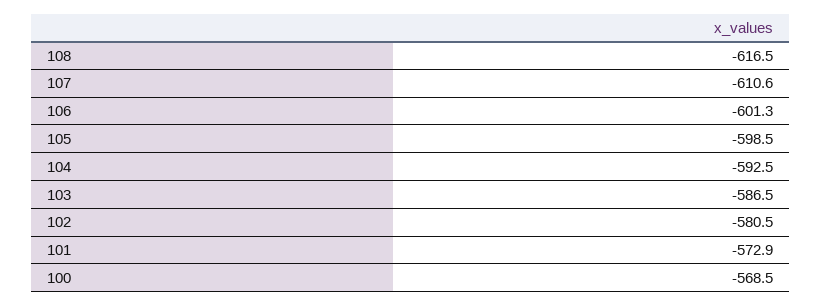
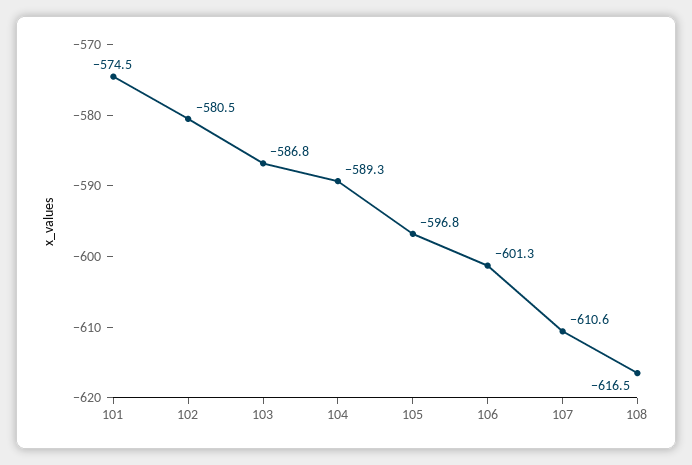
105: -598.5 -> -596.8
104: -592.5 -> -589.3
103: -586.5 -> -586.8
101: -572.9 -> -574.5
100: -568.5 -> none

